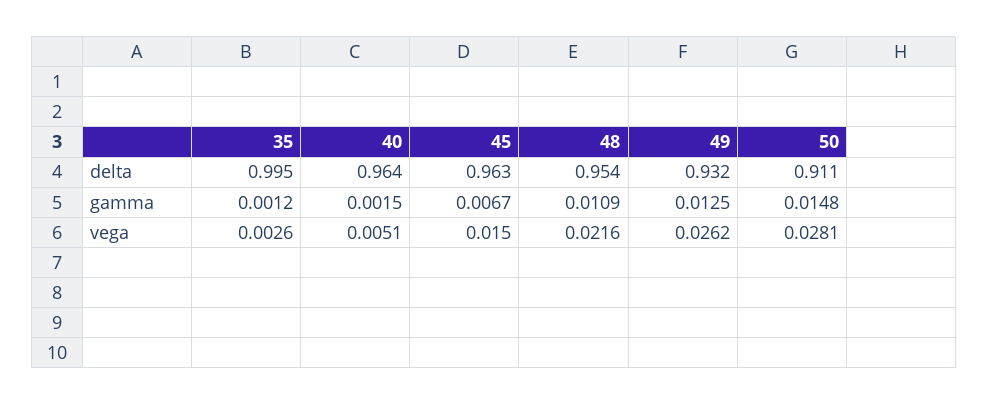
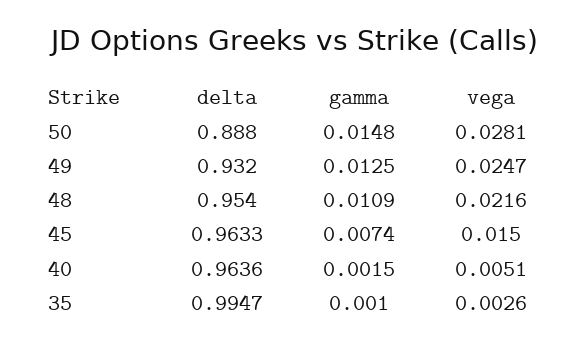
50, delta: 0.911 -> 0.888
35, gamma: 0.0012 -> 0.001
45, gamma: 0.0067 -> 0.0074
49, vega: 0.0262 -> 0.0247

